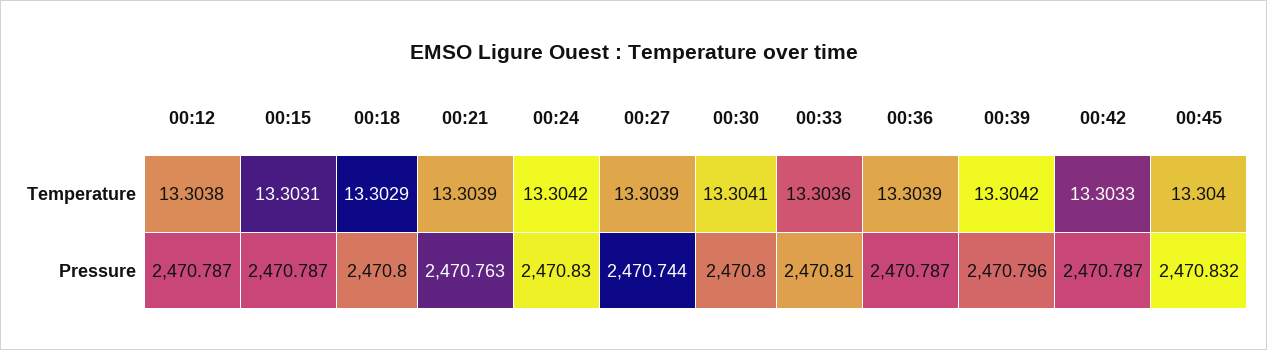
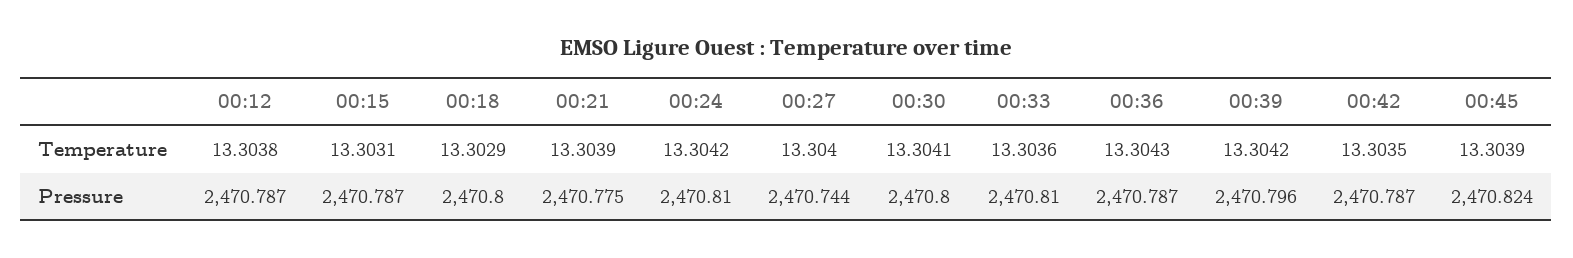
00:27, Temperature: 13.3039 -> 13.304
00:36, Temperature: 13.3039 -> 13.3043
00:42, Temperature: 13.3033 -> 13.3035
00:45, Temperature: 13.304 -> 13.3039
00:21, Pressure: 2470.763 -> 2470.775
00:24, Pressure: 2470.83 -> 2470.81
00:45, Pressure: 2470.832 -> 2470.824

